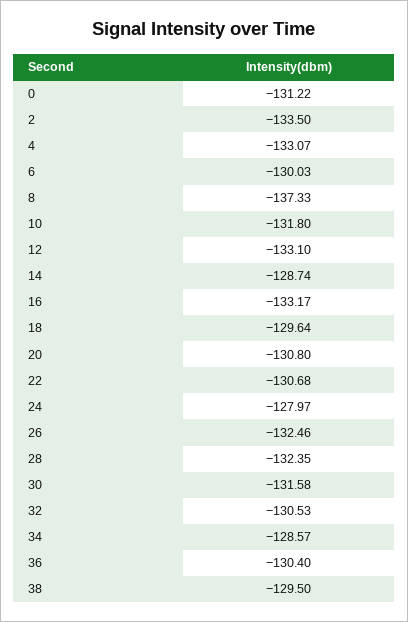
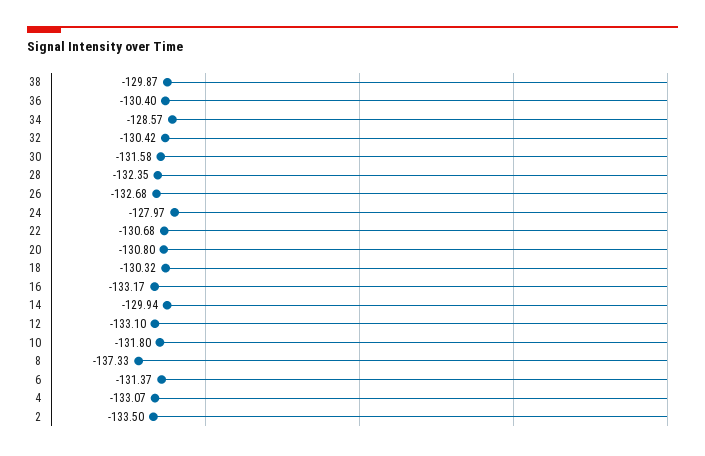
0: -131.22 -> none
6: -130.03 -> -131.37
14: -128.74 -> -129.94
18: -129.64 -> -130.32
26: -132.46 -> -132.68
32: -130.53 -> -130.42
38: -129.5 -> -129.87

